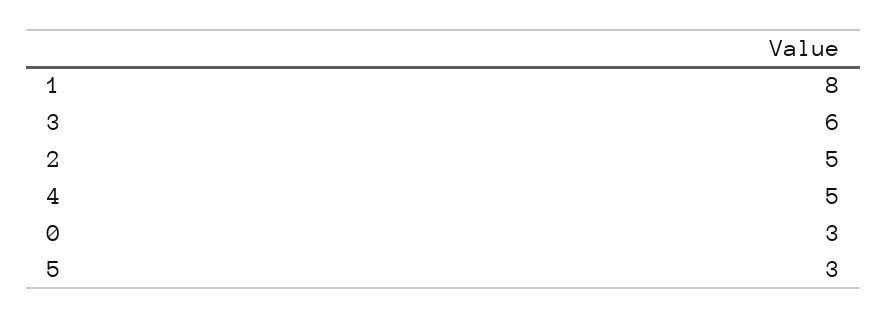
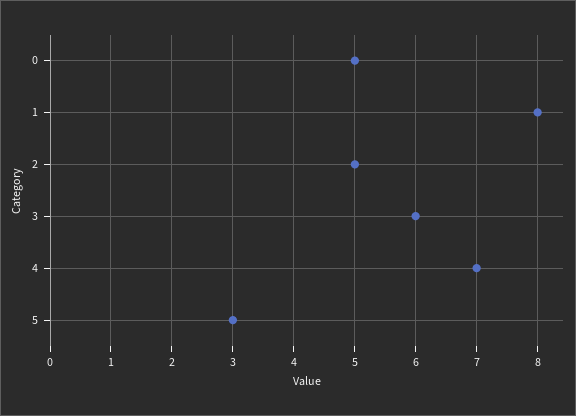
4: 5 -> 7
0: 3 -> 5

